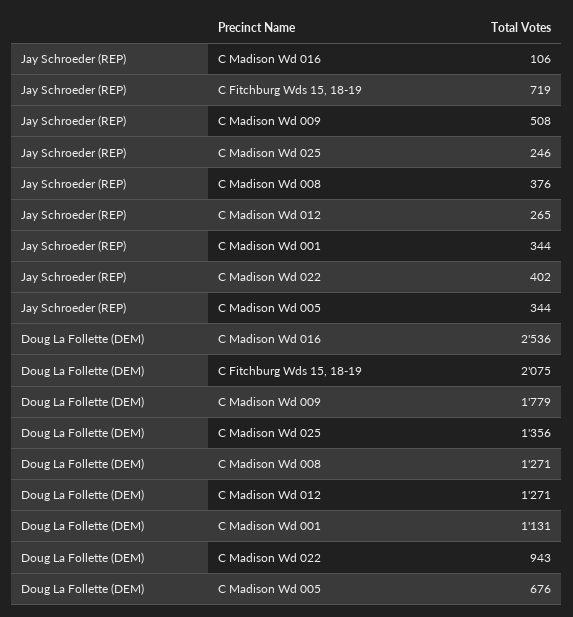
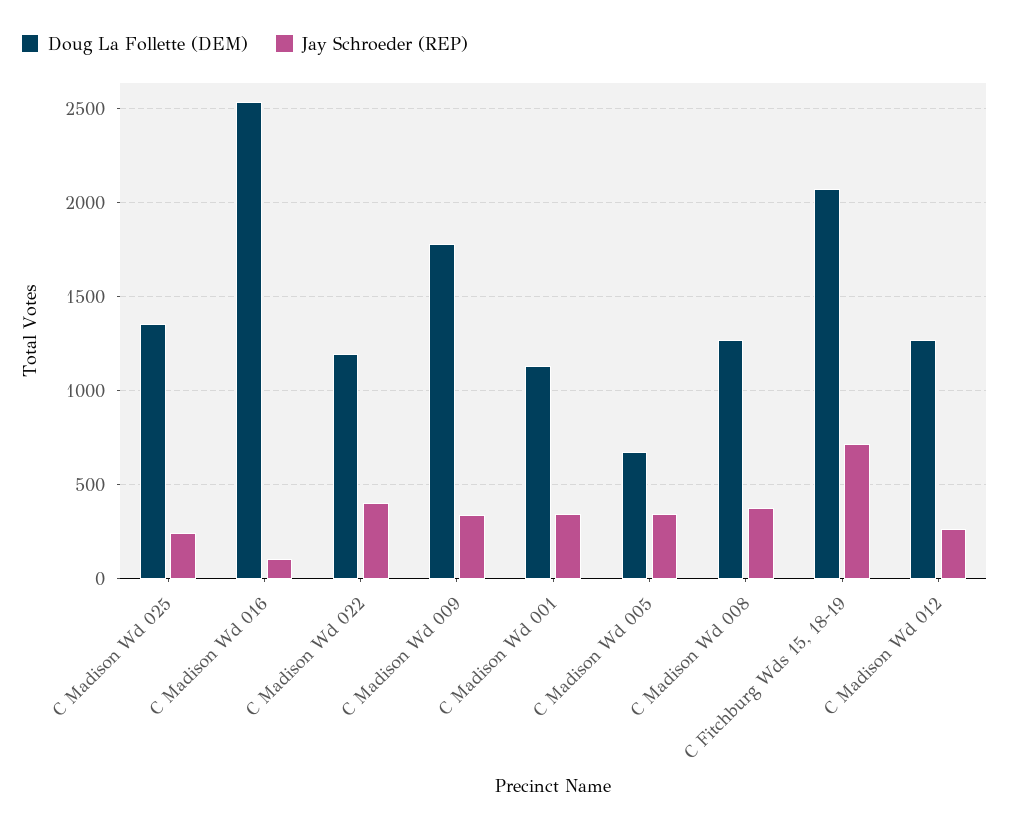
Jay Schroeder (REP), C Madison Wd 009: 508 -> 350
Doug La Follette (DEM), C Madison Wd 022: 943 -> 1200

